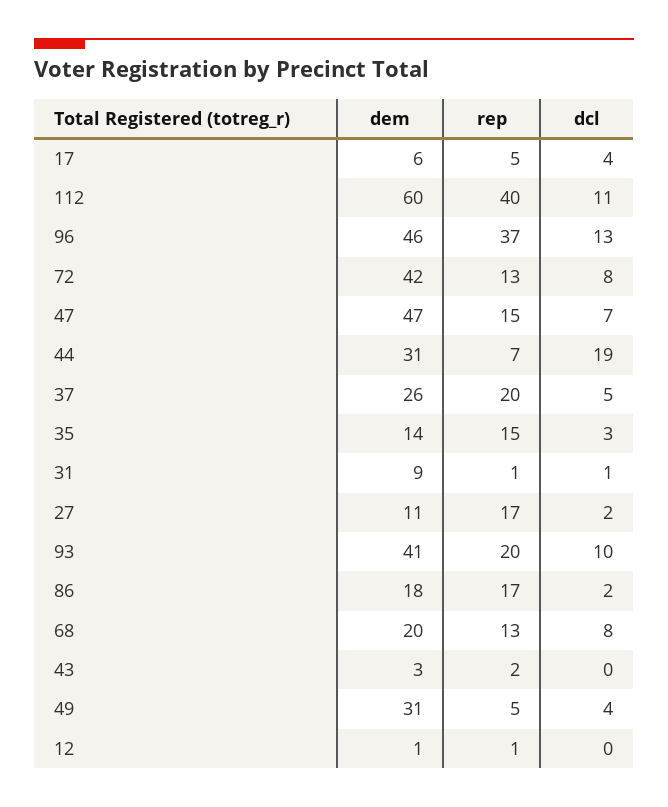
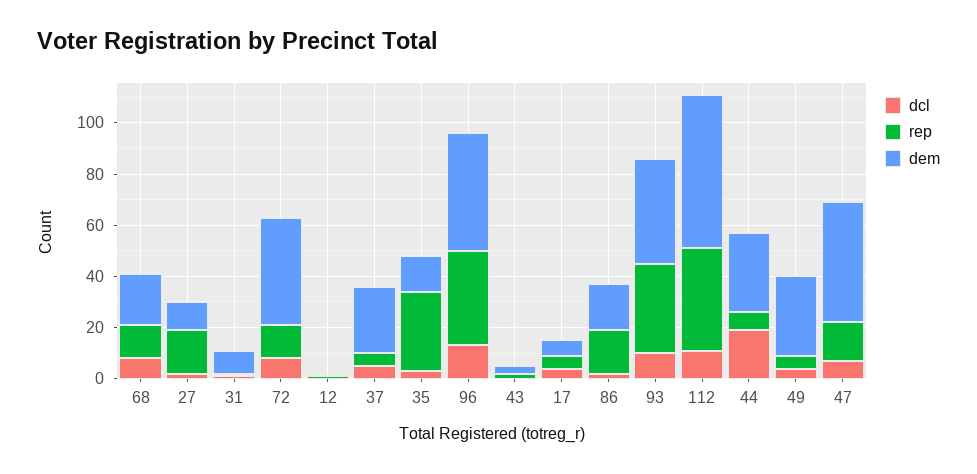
rep, 37: 20 -> 5
rep, 35: 15 -> 30
rep, 93: 20 -> 35

